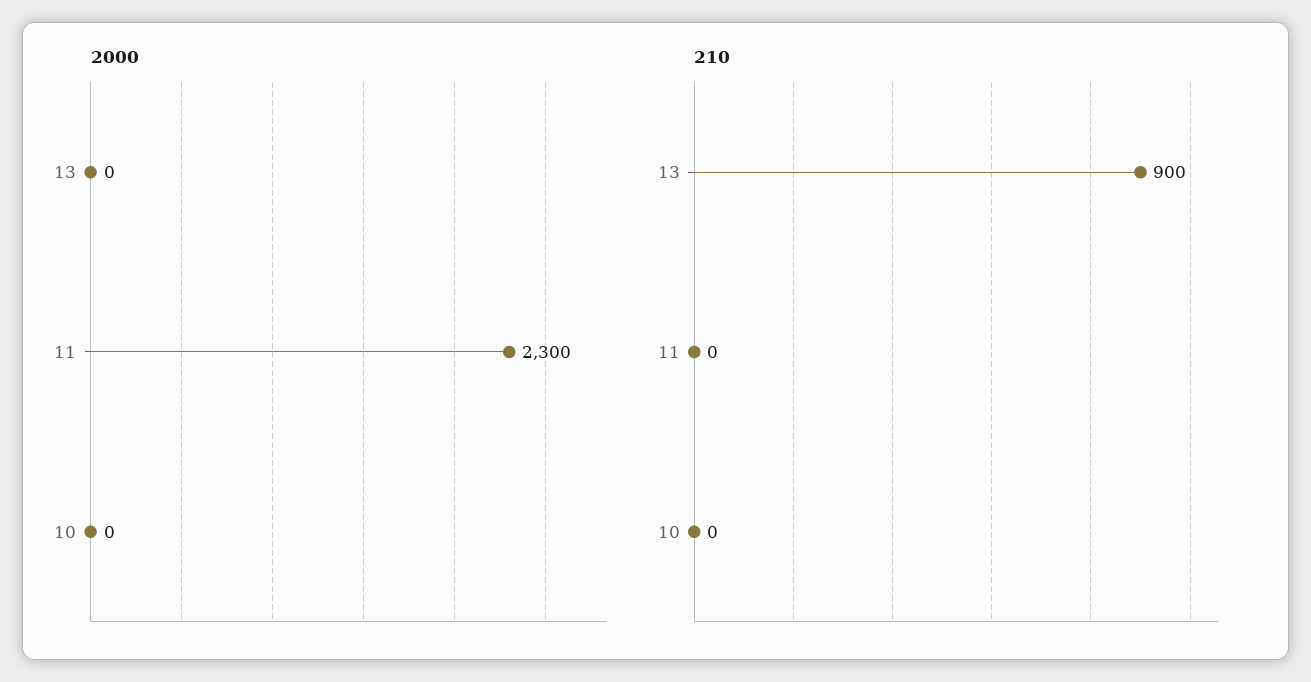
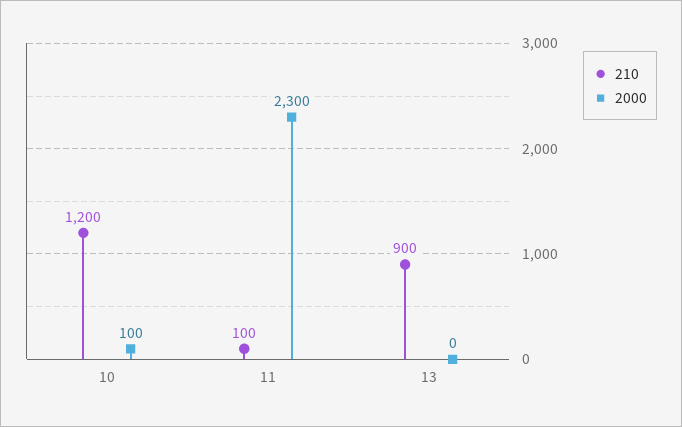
2000, 10: 0 -> 100
210, 11: 0 -> 100
210, 10: 0 -> 1200

